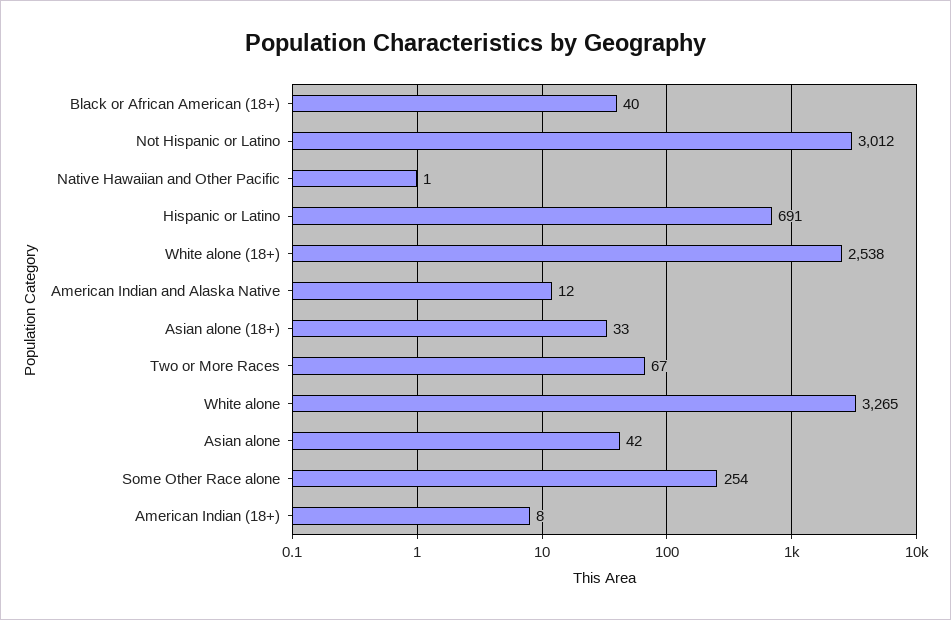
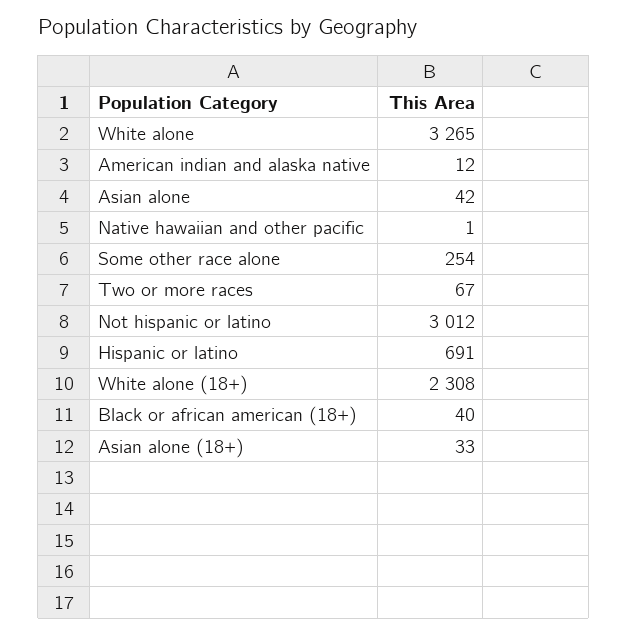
White alone (18+): 2538 -> 2308
American Indian (18+): 8 -> none

